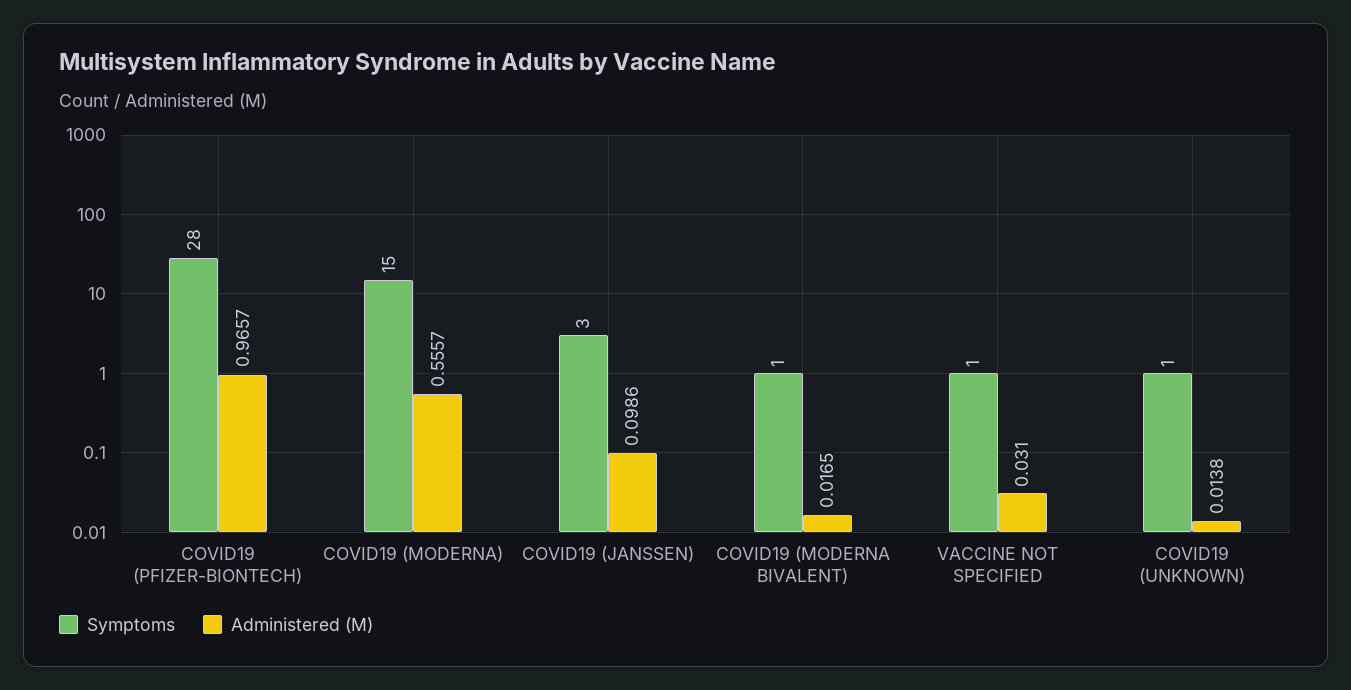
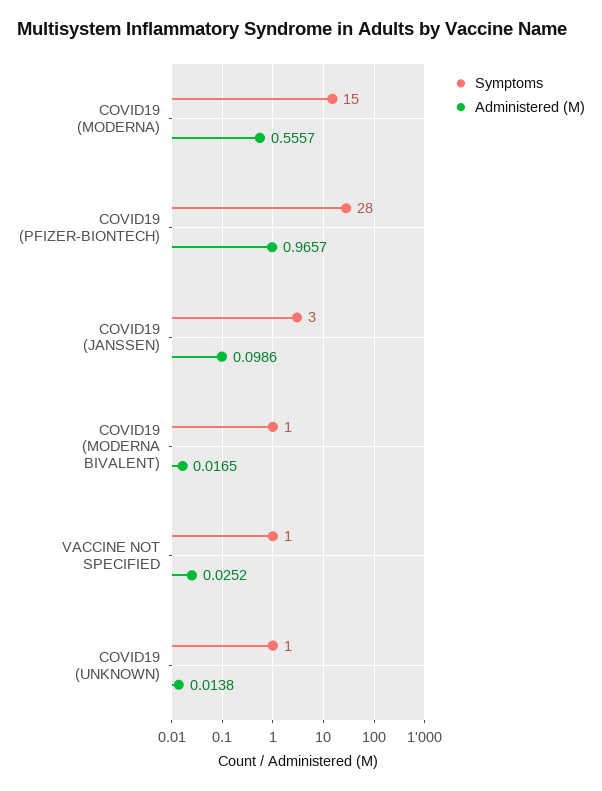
Administered (M), VACCINE NOT SPECIFIED: 0.031 -> 0.0252

